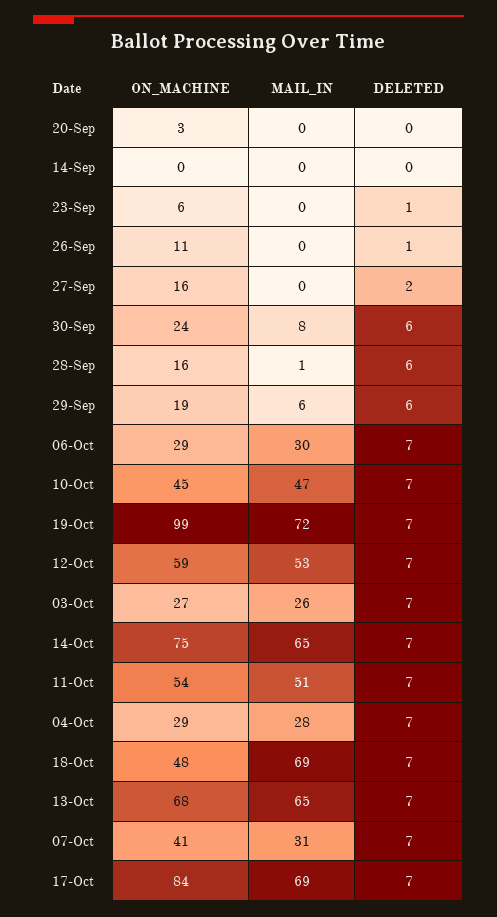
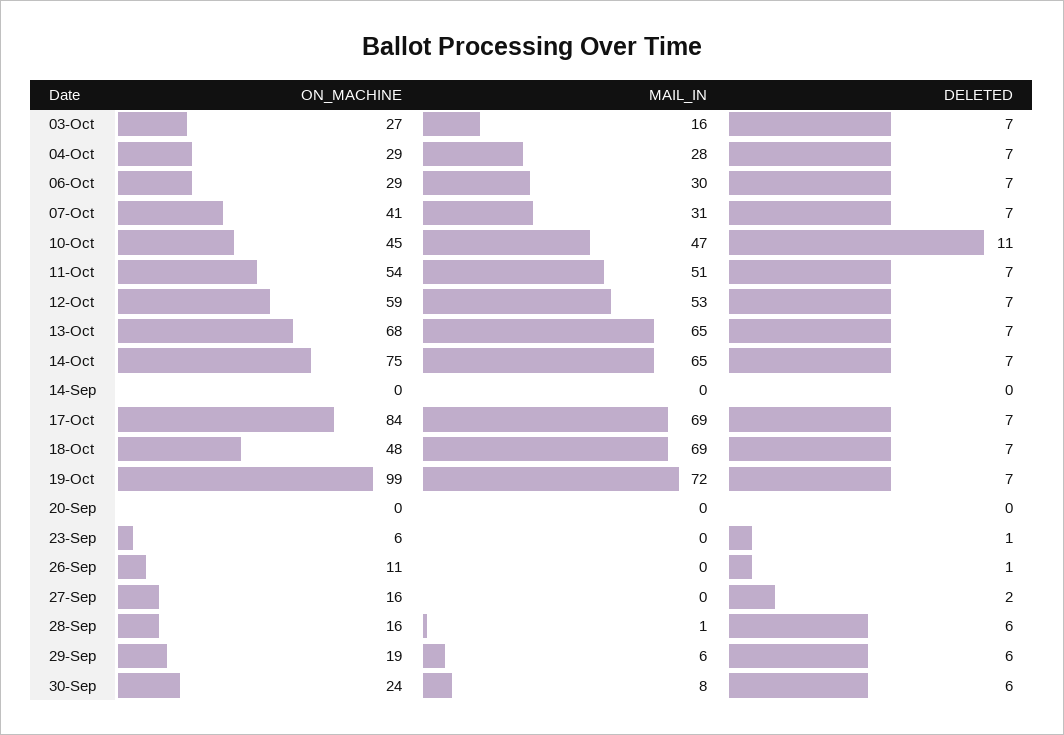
ON_MACHINE, 20-Sep: 3 -> 0
DELETED, 10-Oct: 7 -> 11
MAIL_IN, 03-Oct: 26 -> 16

